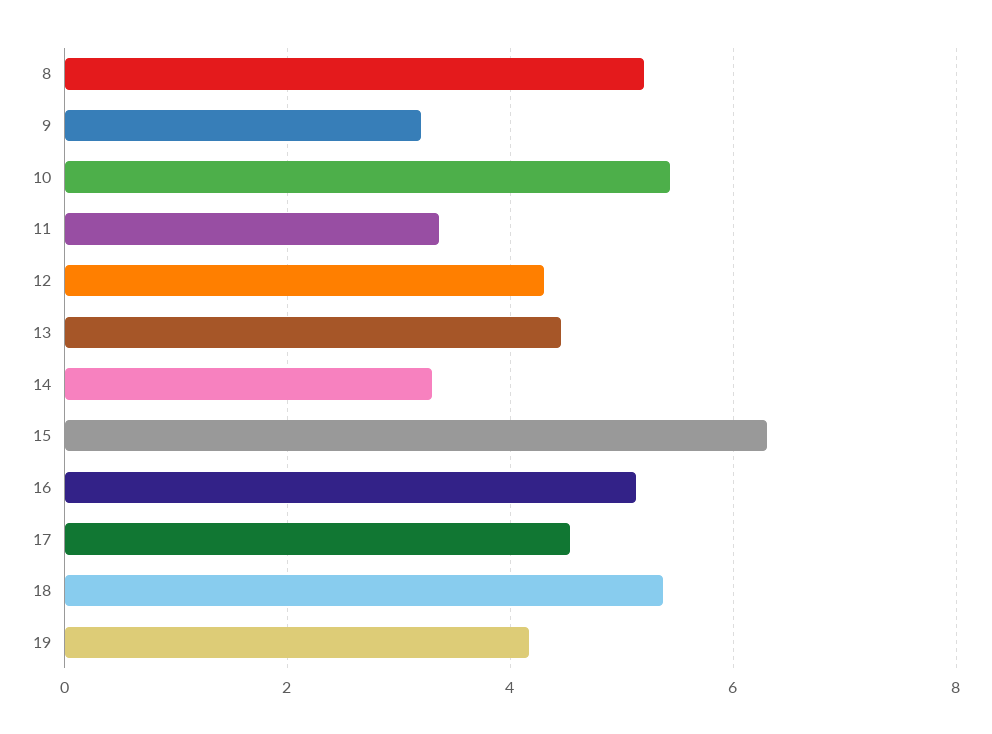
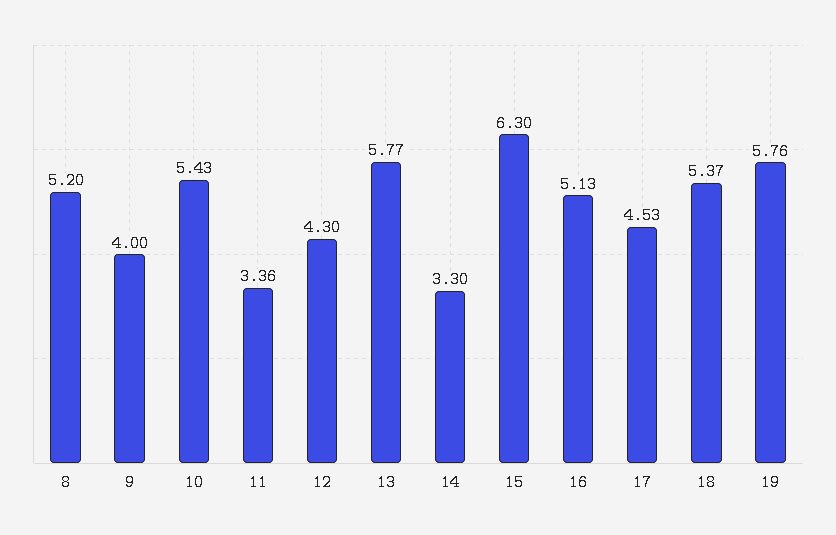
9: 3.2 -> 4
13: 4.4 -> 5.77
19: 4.2 -> 5.76

